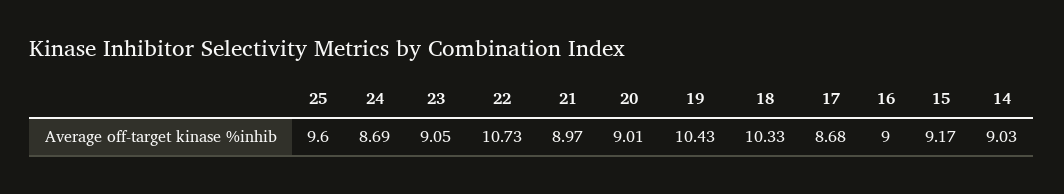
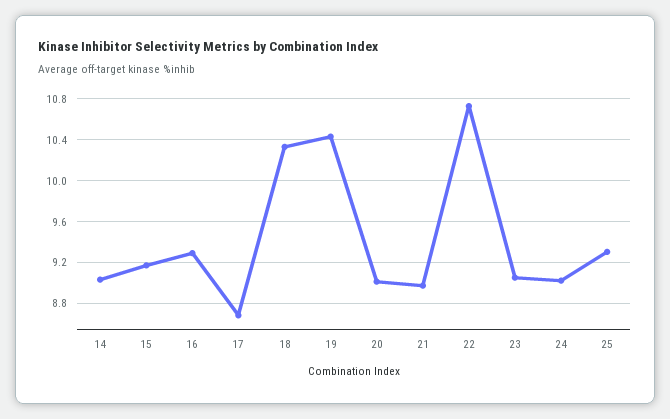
25: 9.6 -> 9.3
24: 8.69 -> 9
16: 9 -> 9.3

